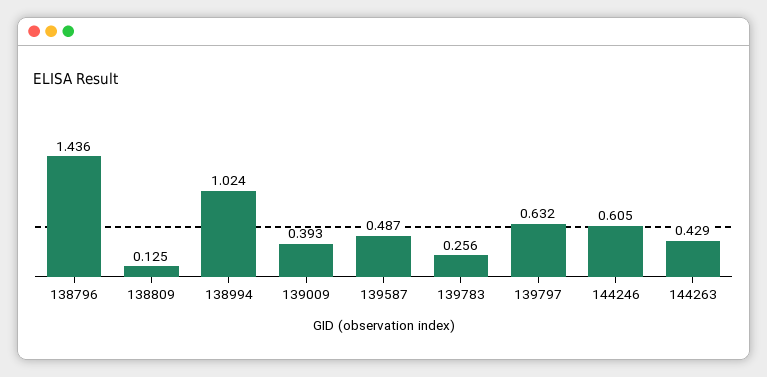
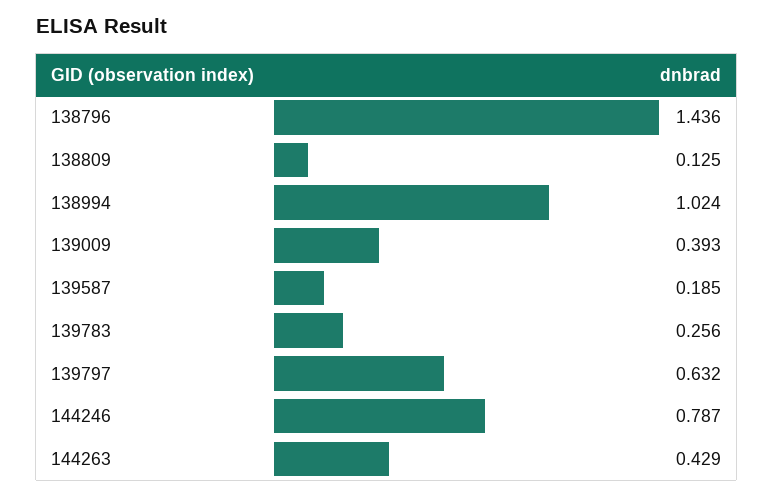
139587: 0.487 -> 0.185
144246: 0.605 -> 0.787

